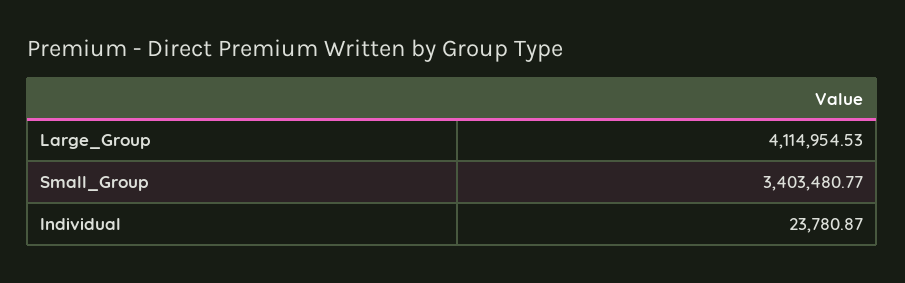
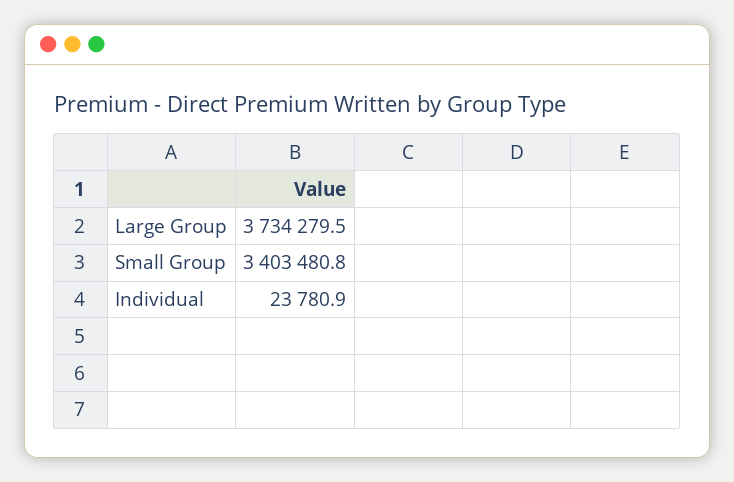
Large_Group: 4114954.53 -> 3734279.5

